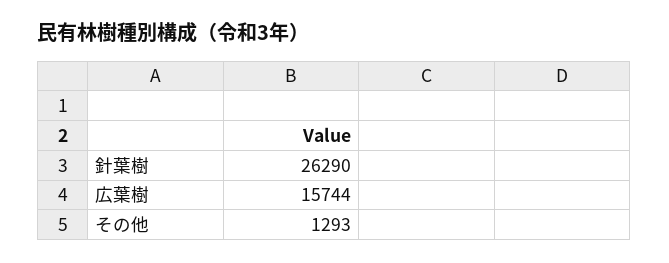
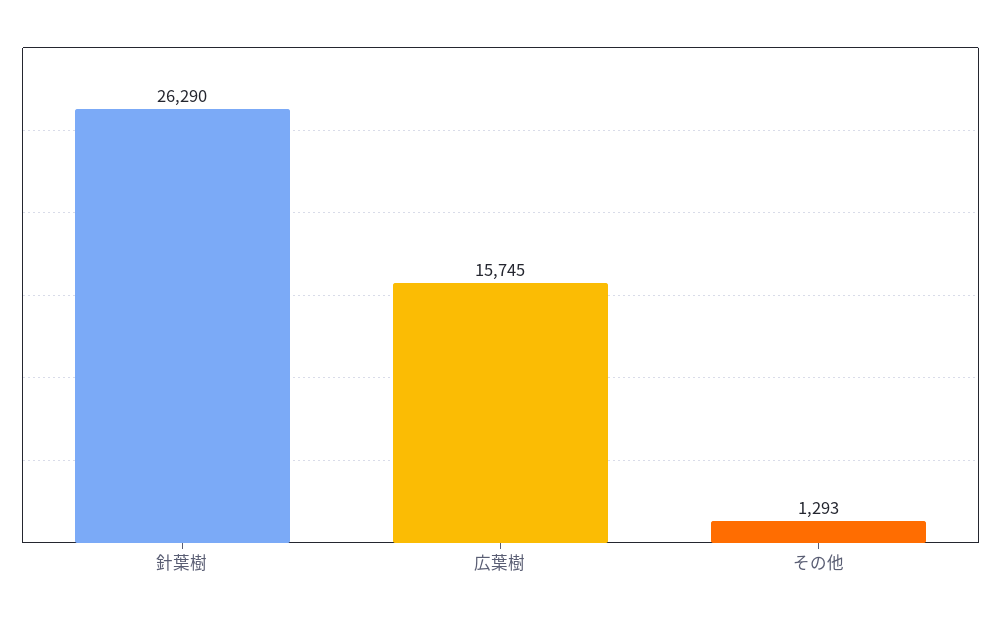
広葉樹: 15744 -> 15745

